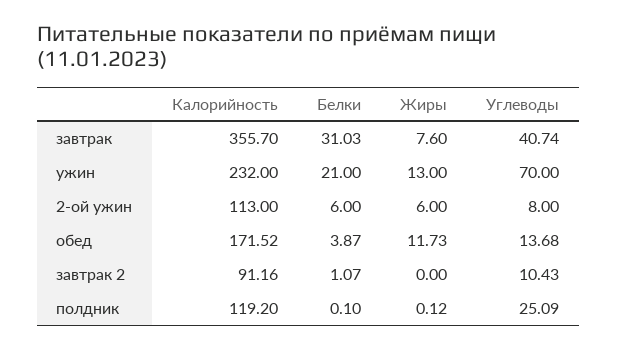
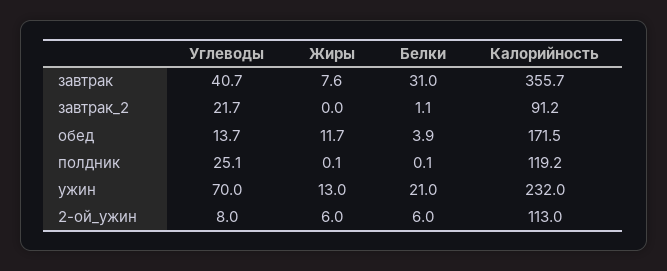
Углеводы, завтрак 2: 10.43 -> 21.7

